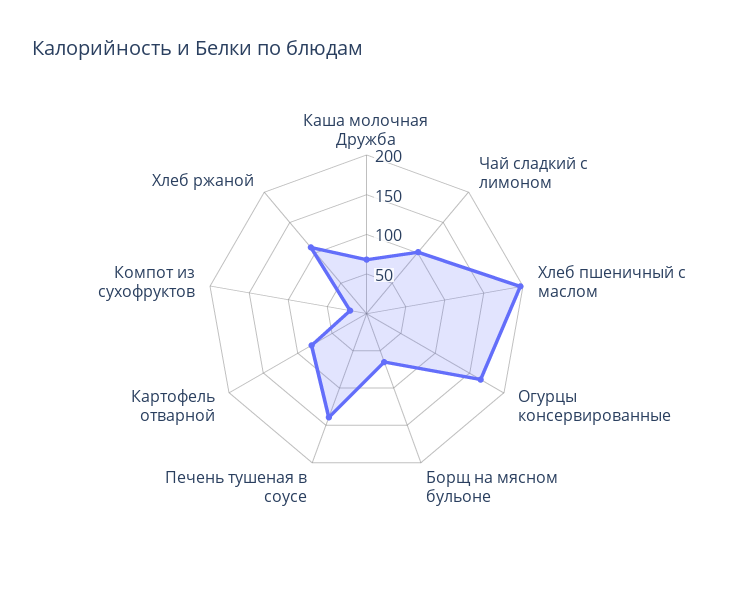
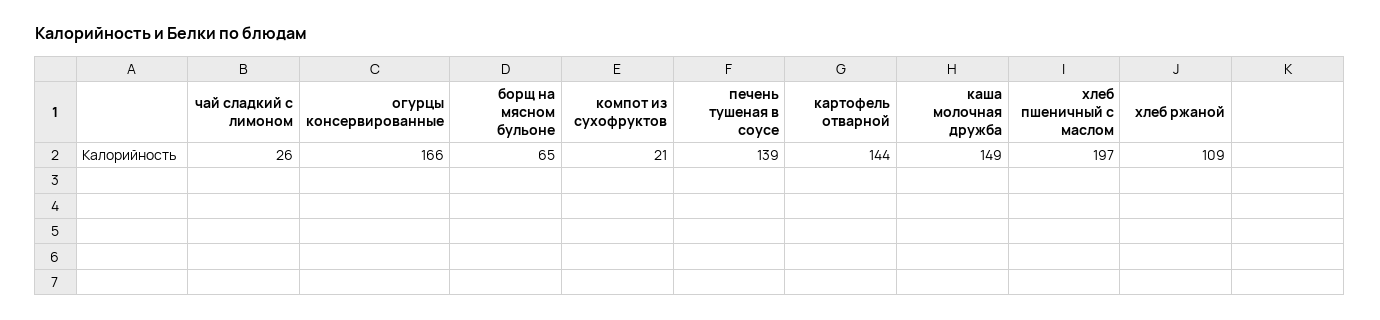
Каша молочная Дружба: 75 -> 149
Чай сладкий с лимоном: 100 -> 26
Картофель отварной: 75 -> 144

